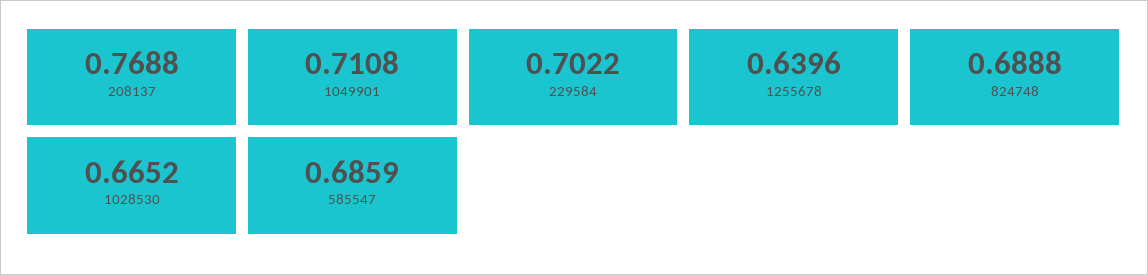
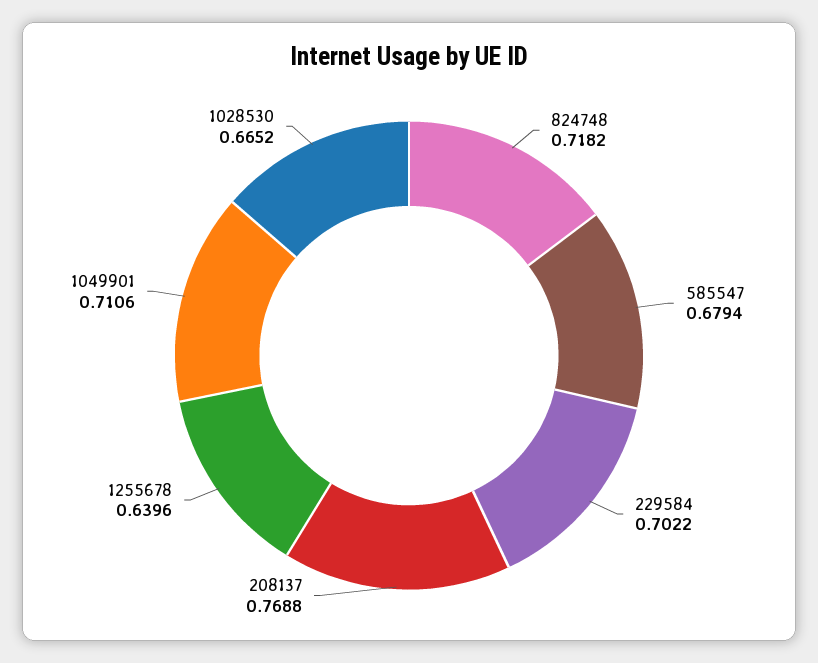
1049901: 0.7108 -> 0.7106
824748: 0.6888 -> 0.7182
585547: 0.6859 -> 0.6794

